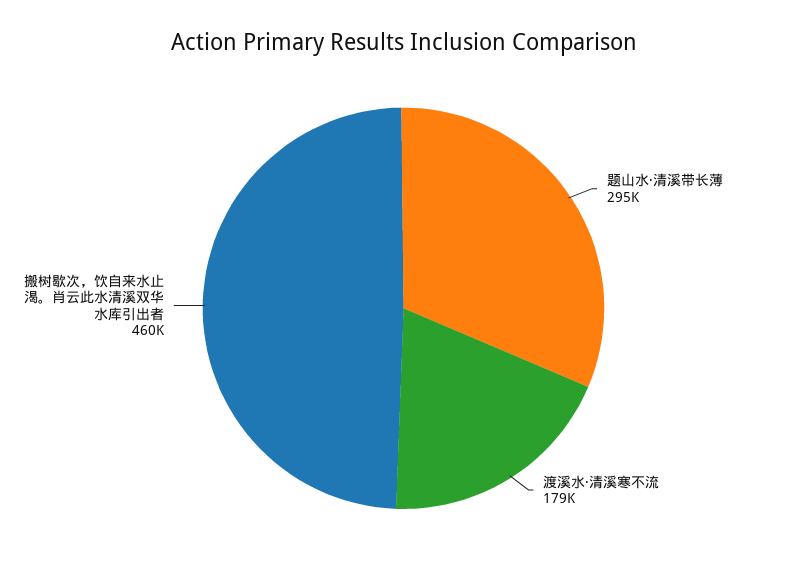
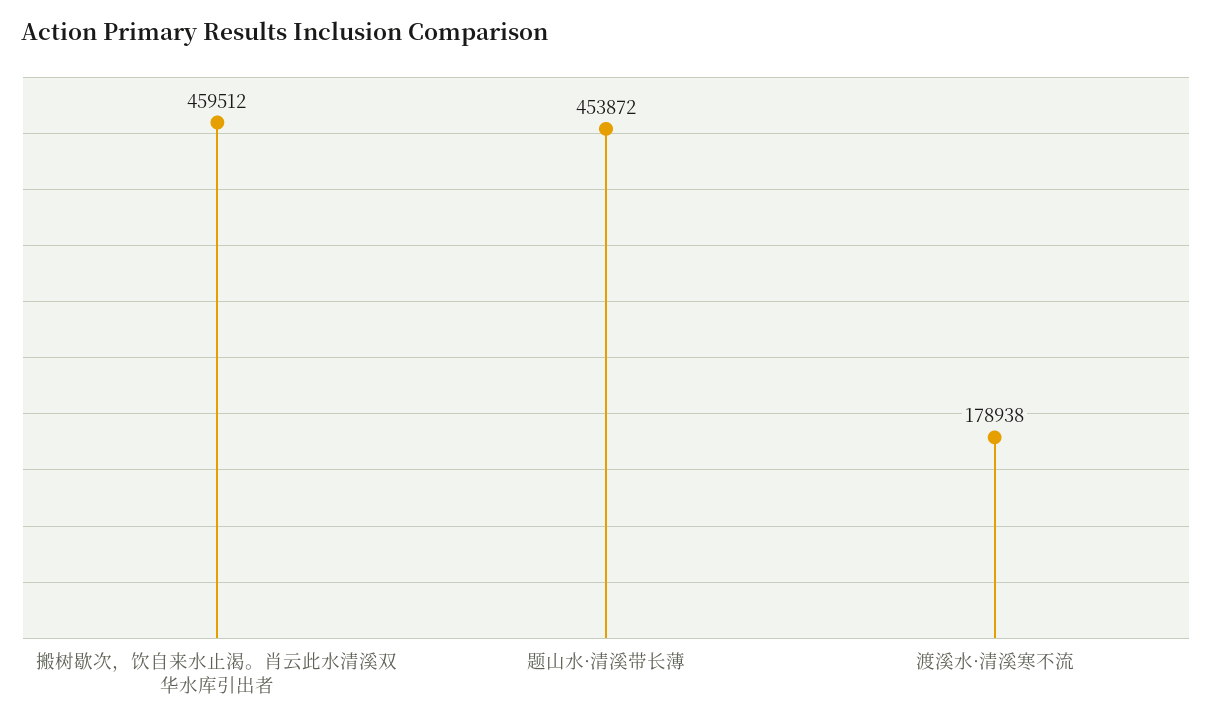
题山水·清溪带长薄: 295000 -> 453872

